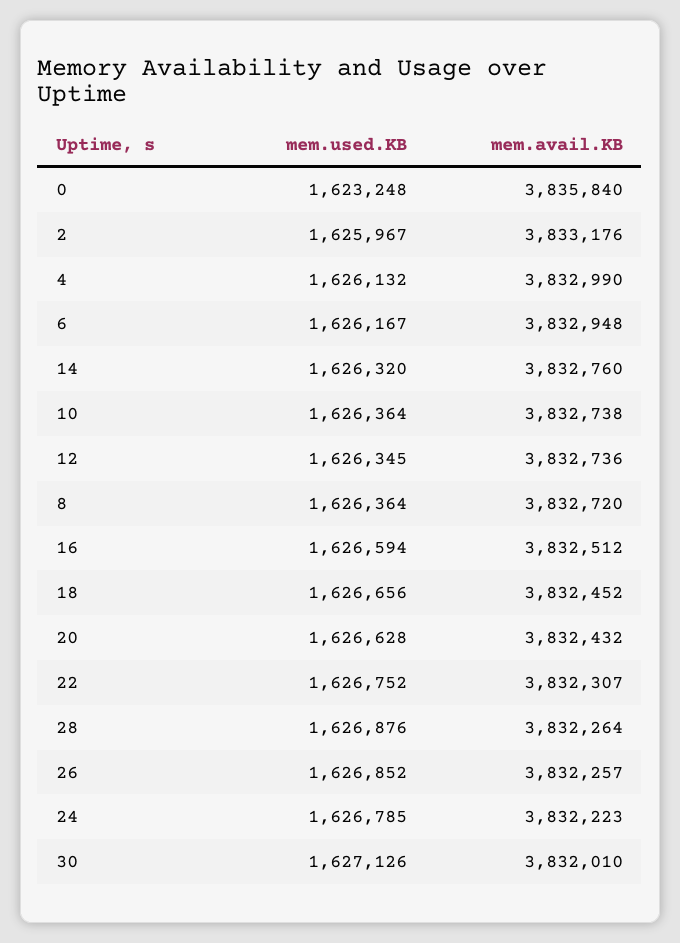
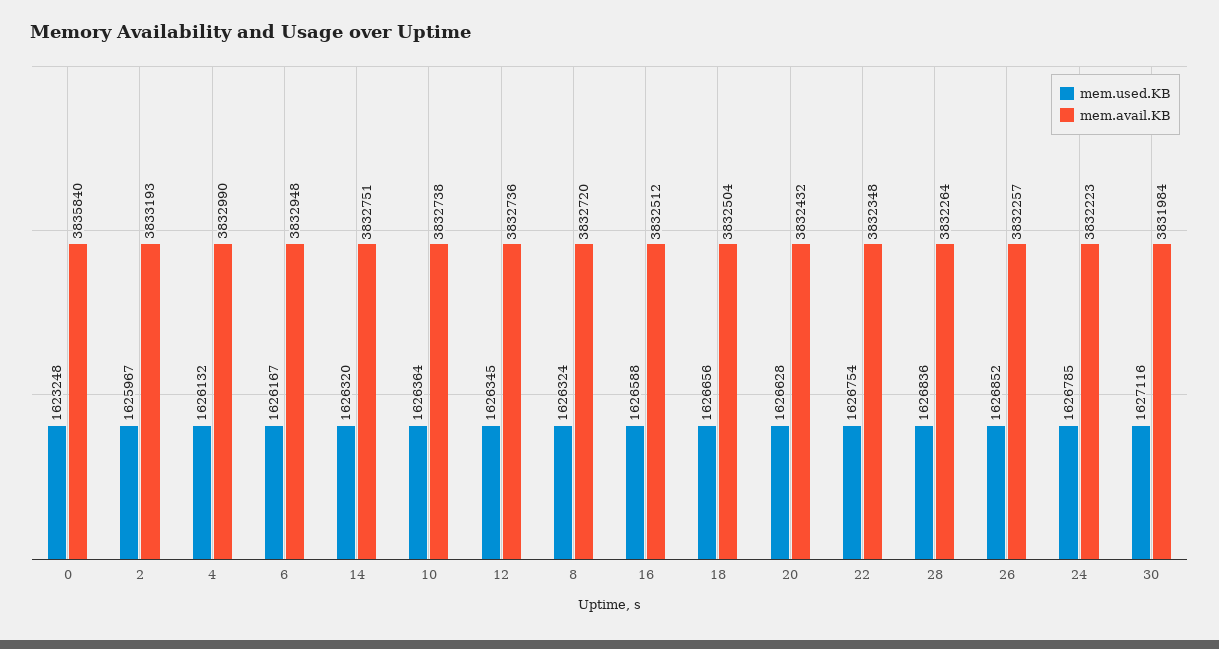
mem.avail.KB, 2: 3833176 -> 3833193
mem.avail.KB, 14: 3832760 -> 3832751
mem.used.KB, 8: 1626364 -> 1626324
mem.used.KB, 16: 1626594 -> 1626588
mem.avail.KB, 18: 3832452 -> 3832504
mem.used.KB, 22: 1626752 -> 1626754
mem.avail.KB, 22: 3832307 -> 3832348
mem.used.KB, 28: 1626876 -> 1626836
mem.used.KB, 30: 1627126 -> 1627116
mem.avail.KB, 30: 3832010 -> 3831984

